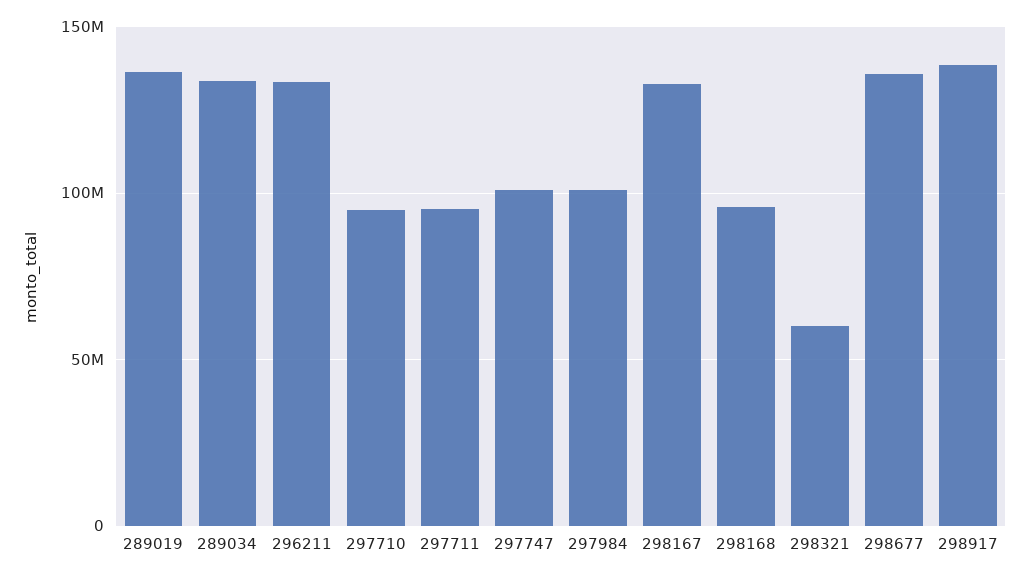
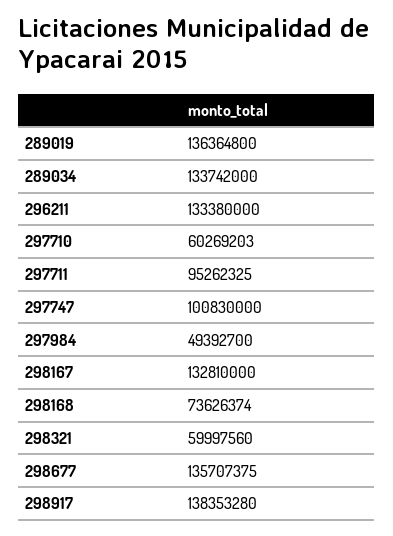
297710: 95000000 -> 60269203
297984: 100000000 -> 49392700
298168: 95000000 -> 73626374

